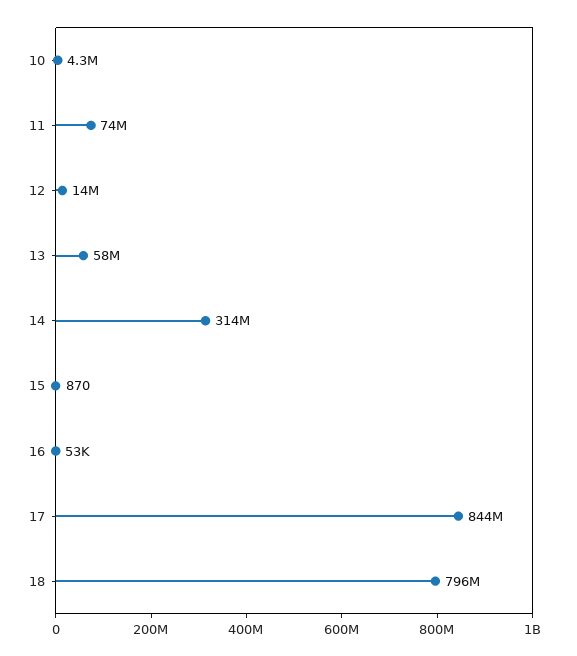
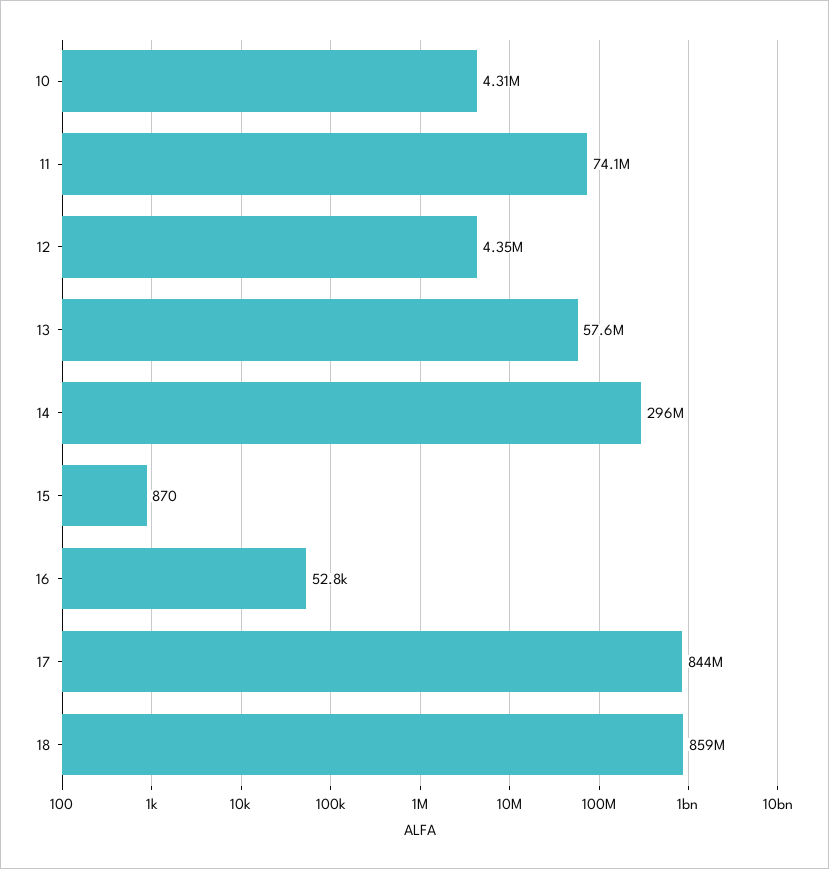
12: 14000000 -> 4350000
14: 314000000 -> 296000000
18: 796000000 -> 859000000

